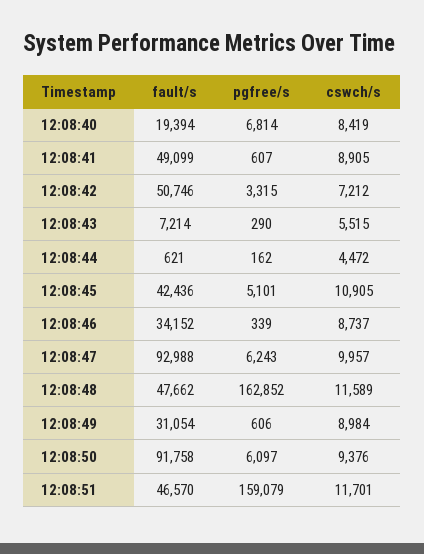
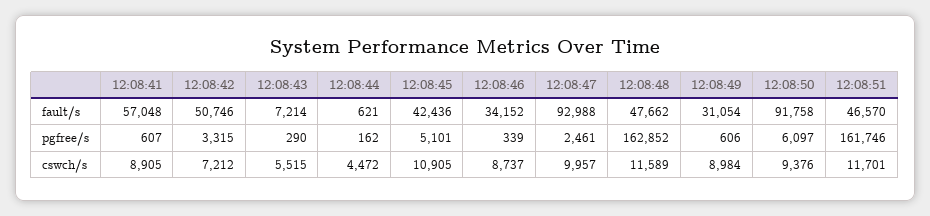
fault/s, 12:08:40: 19394 -> none
pgfree/s, 12:08:40: 6814 -> none
cswch/s, 12:08:40: 8419 -> none
fault/s, 12:08:41: 49099 -> 57048
pgfree/s, 12:08:47: 6243 -> 2461
pgfree/s, 12:08:51: 159079 -> 161746

